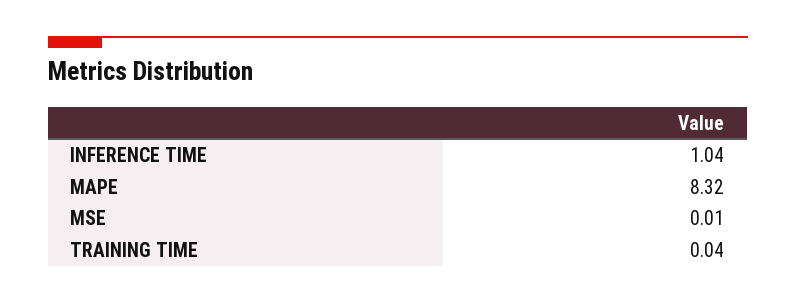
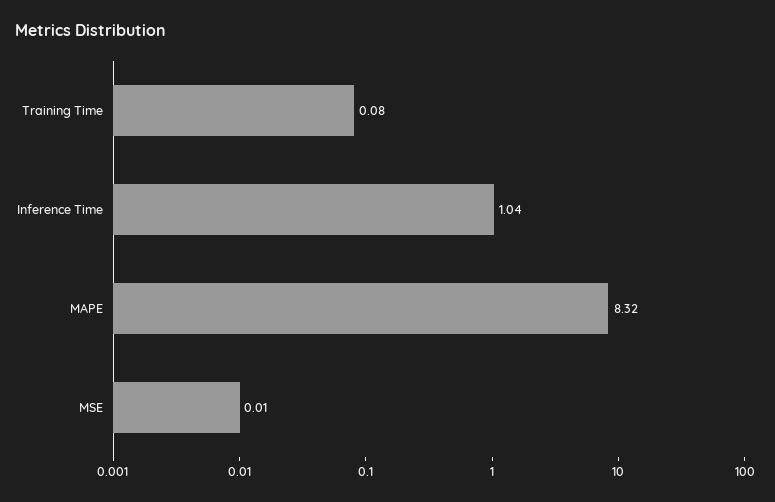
TRAINING TIME: 0.04 -> 0.08

